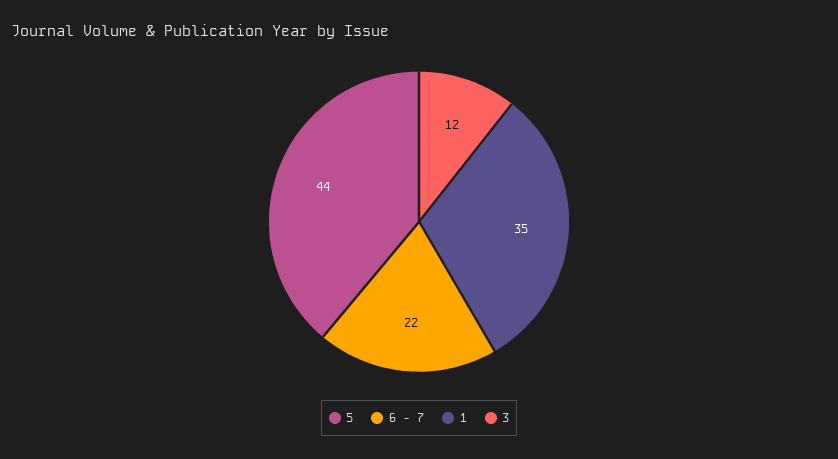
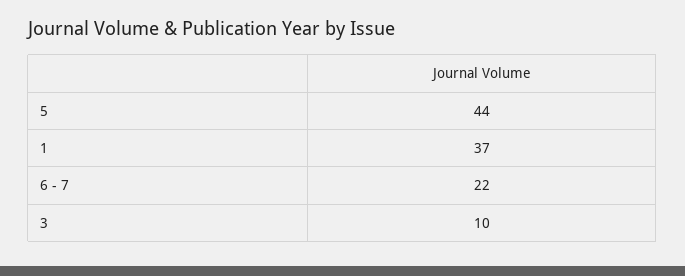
1: 35 -> 37
3: 12 -> 10

